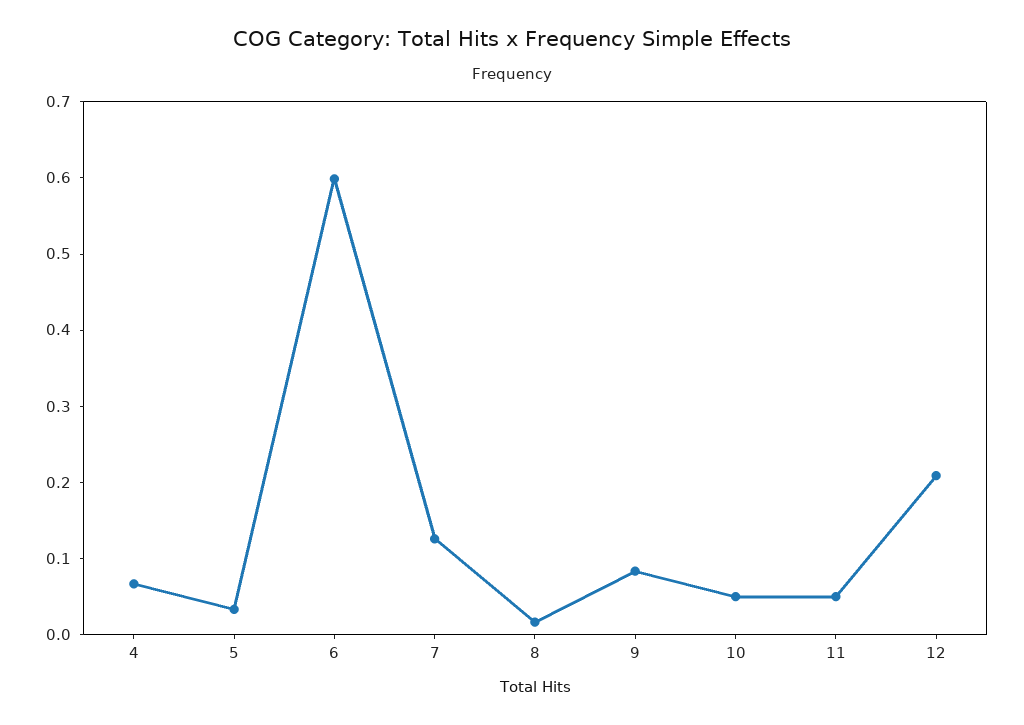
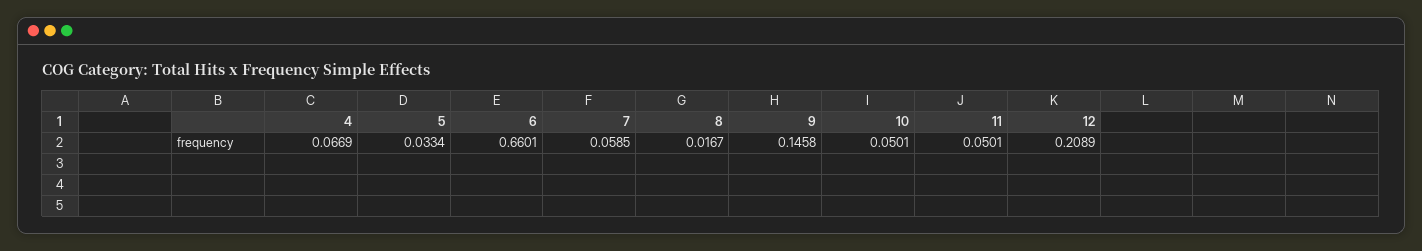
6: 0.6 -> 0.6601
7: 0.12 -> 0.0585
9: 0.08 -> 0.1458

